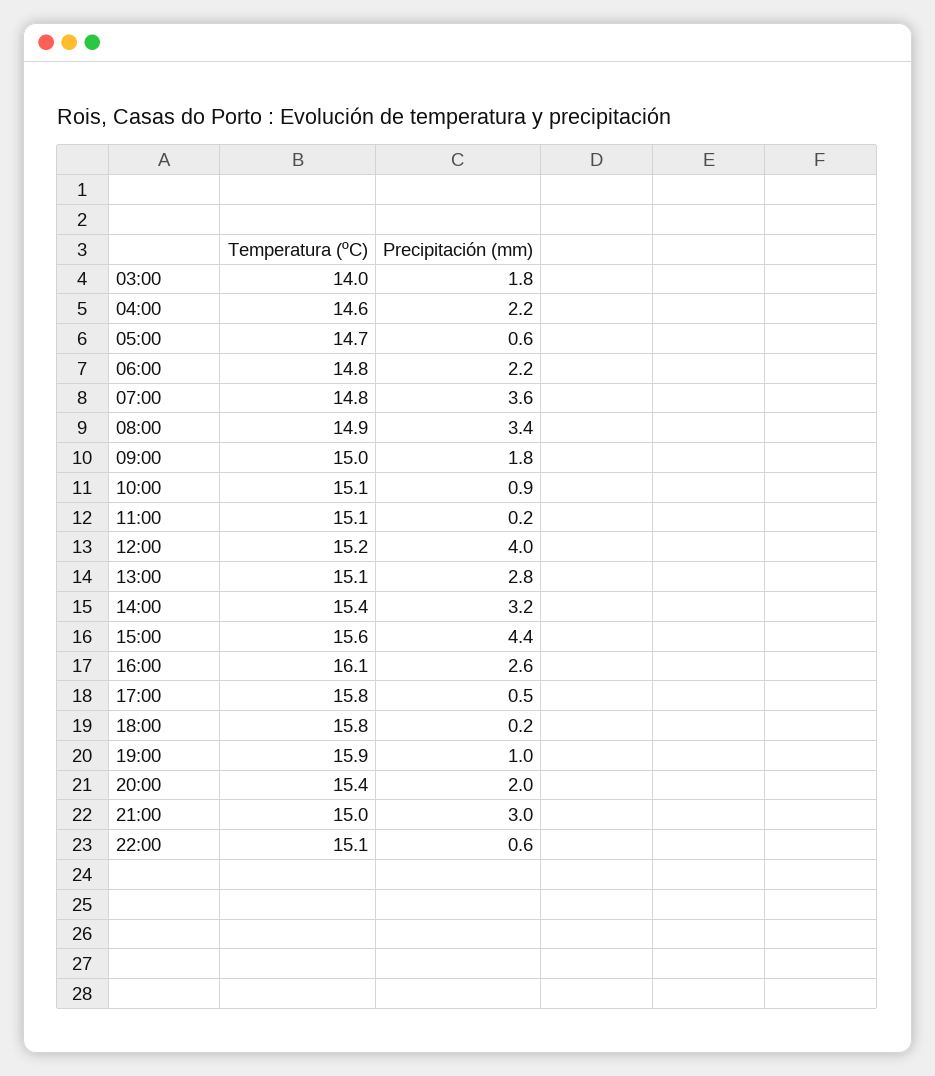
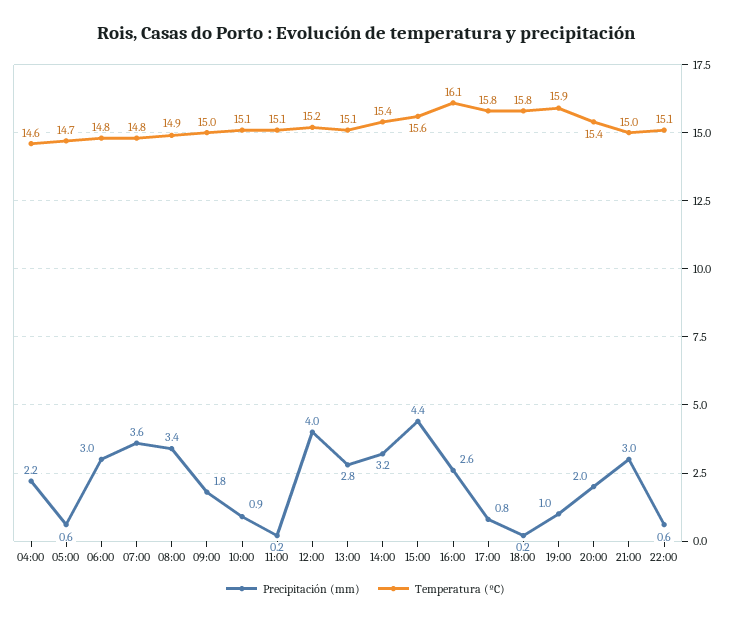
Temperatura (ºC), 03:00: 14 -> none
Precipitación (mm), 03:00: 1.8 -> none
Precipitación (mm), 06:00: 2.2 -> 3
Precipitación (mm), 17:00: 0.5 -> 0.8

